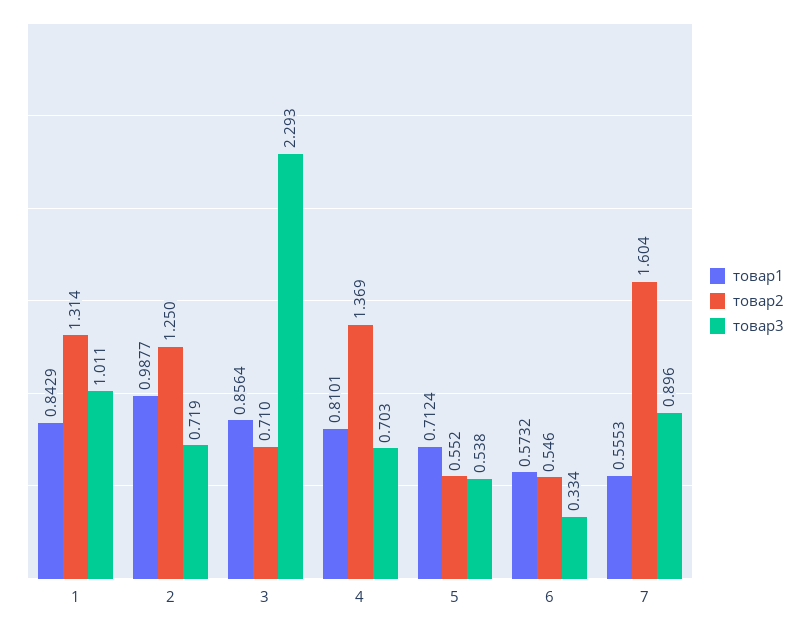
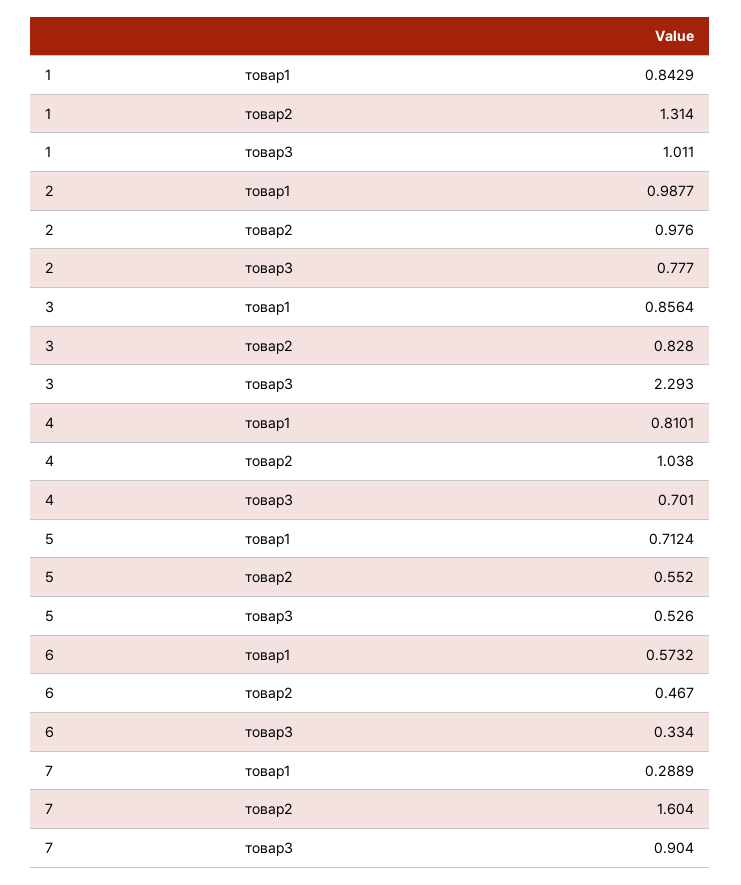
товар2, 2: 1.25 -> 0.976
товар3, 2: 0.719 -> 0.777
товар2, 3: 0.71 -> 0.828
товар2, 4: 1.369 -> 1.038
товар3, 4: 0.703 -> 0.701
товар3, 5: 0.538 -> 0.526
товар2, 6: 0.546 -> 0.467
товар1, 7: 0.5553 -> 0.2889
товар3, 7: 0.896 -> 0.904

